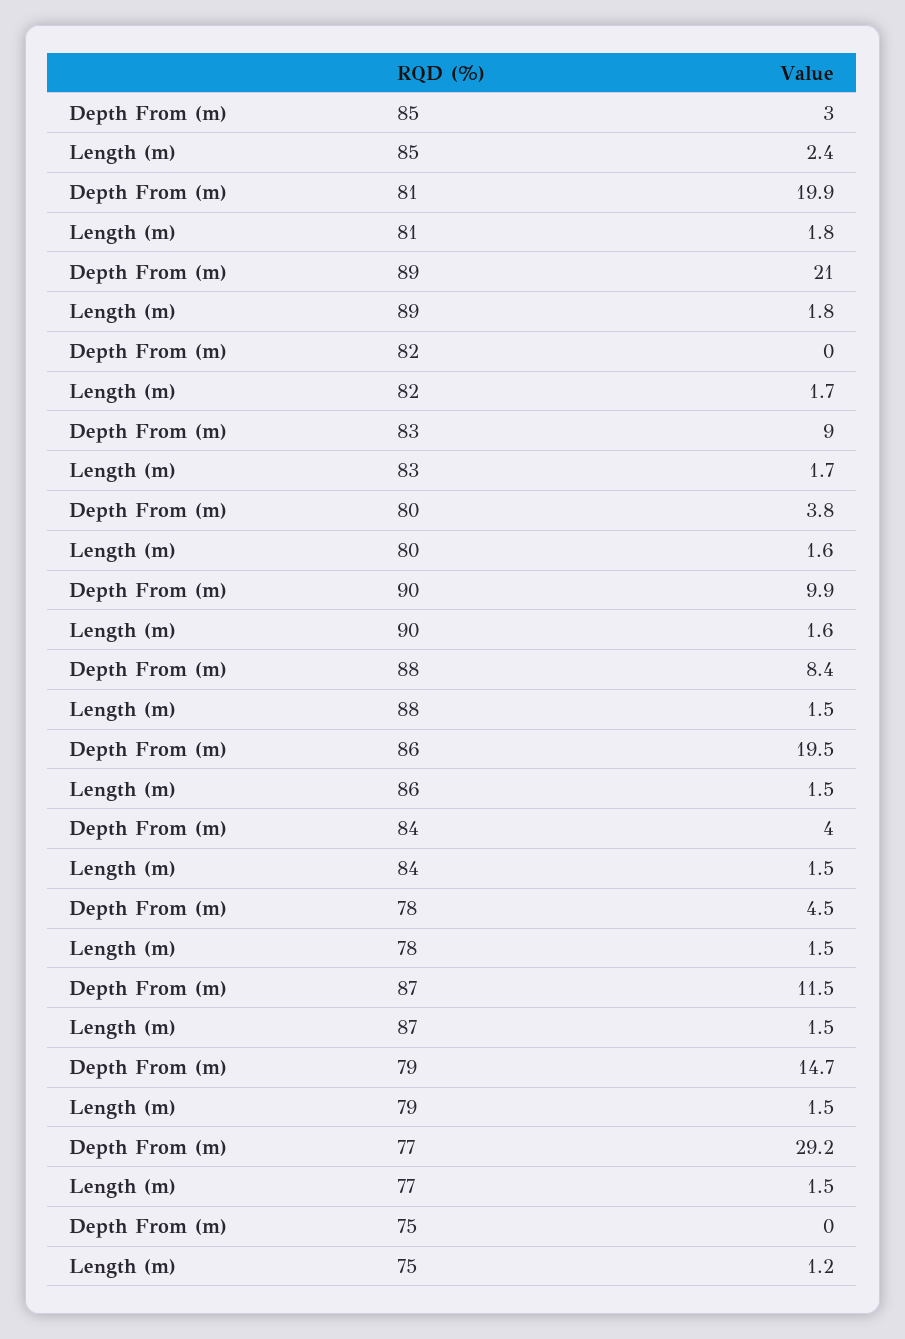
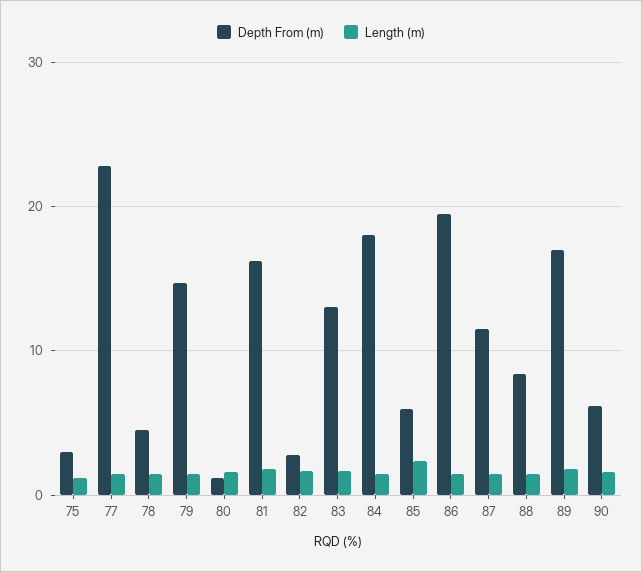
Depth From (m), 85: 3 -> 6
Depth From (m), 81: 19.9 -> 16
Depth From (m), 89: 21 -> 17
Depth From (m), 82: 0 -> 3
Depth From (m), 83: 9 -> 13
Depth From (m), 80: 3.8 -> 1
Depth From (m), 90: 9.9 -> 6
Depth From (m), 84: 4 -> 18
Depth From (m), 77: 29.2 -> 23
Depth From (m), 75: 0 -> 3

